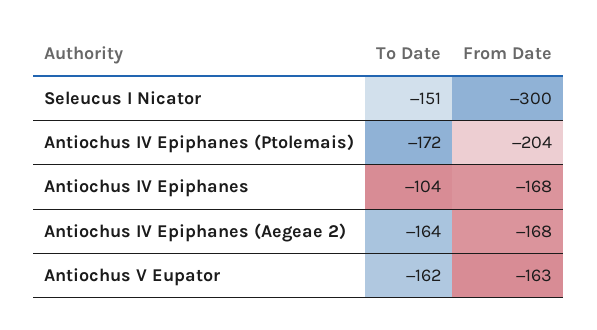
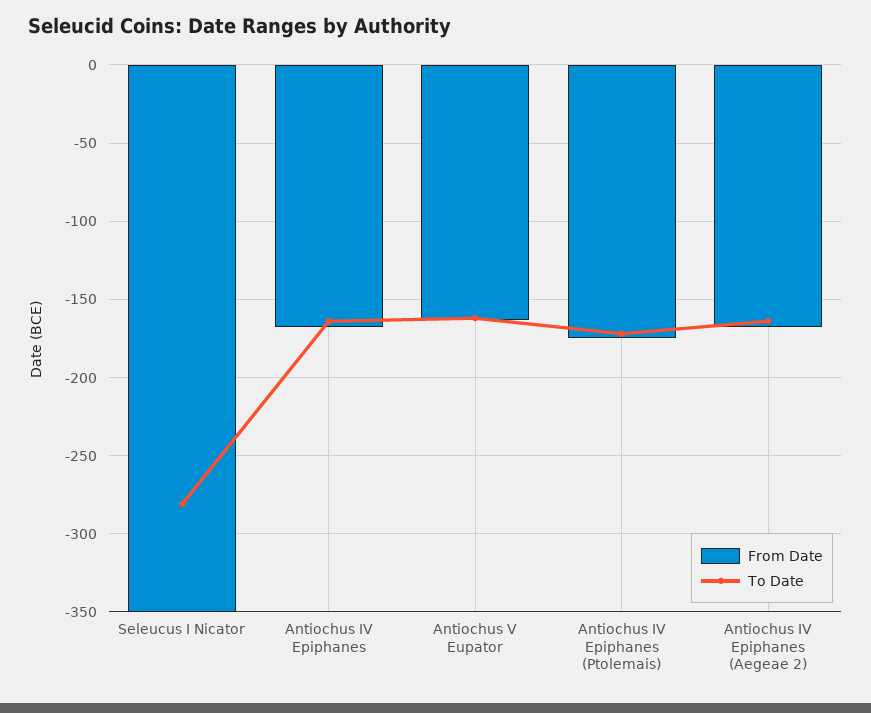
To Date, Seleucus I Nicator: -151 -> -280
From Date, Seleucus I Nicator: -300 -> -350
From Date, Antiochus IV Epiphanes (Ptolemais): -204 -> -175
To Date, Antiochus IV Epiphanes: -104 -> -165

